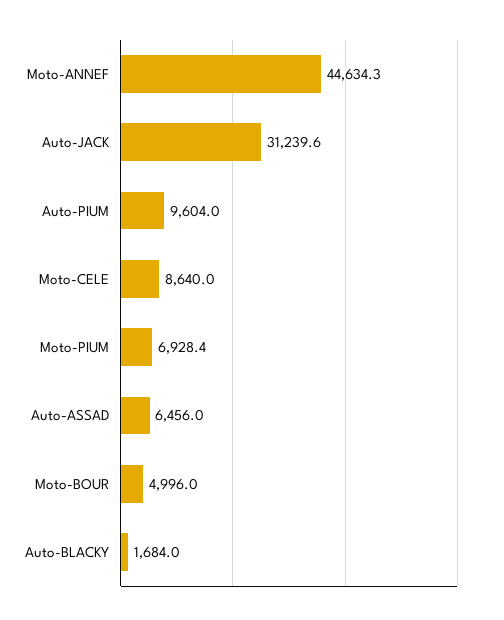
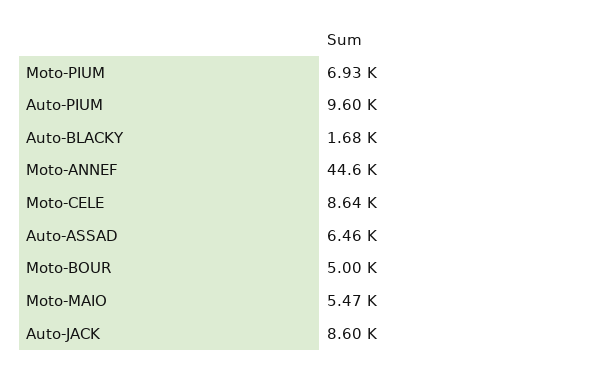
Auto-JACK: 31239.6 -> 8600
Moto-MAIO: none -> 5470

